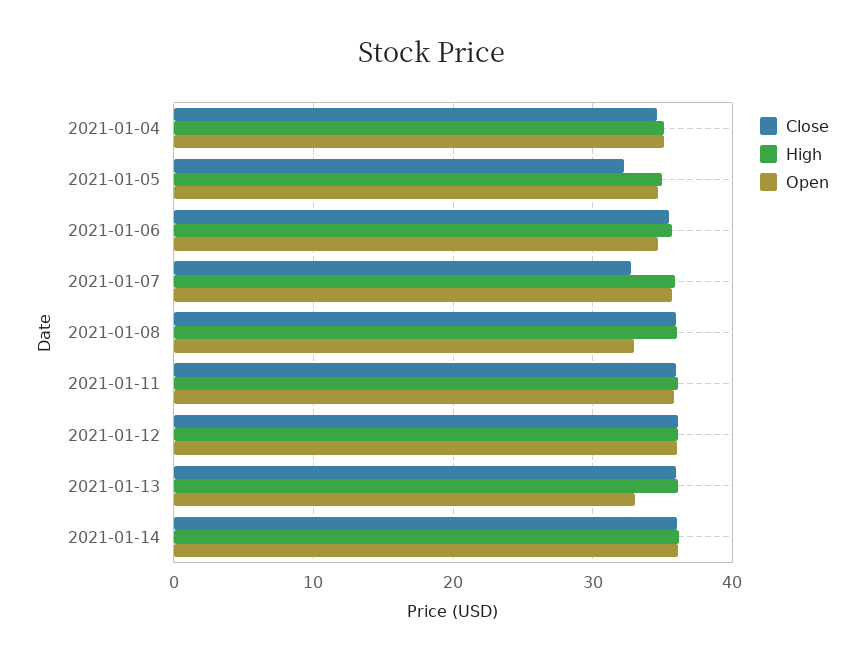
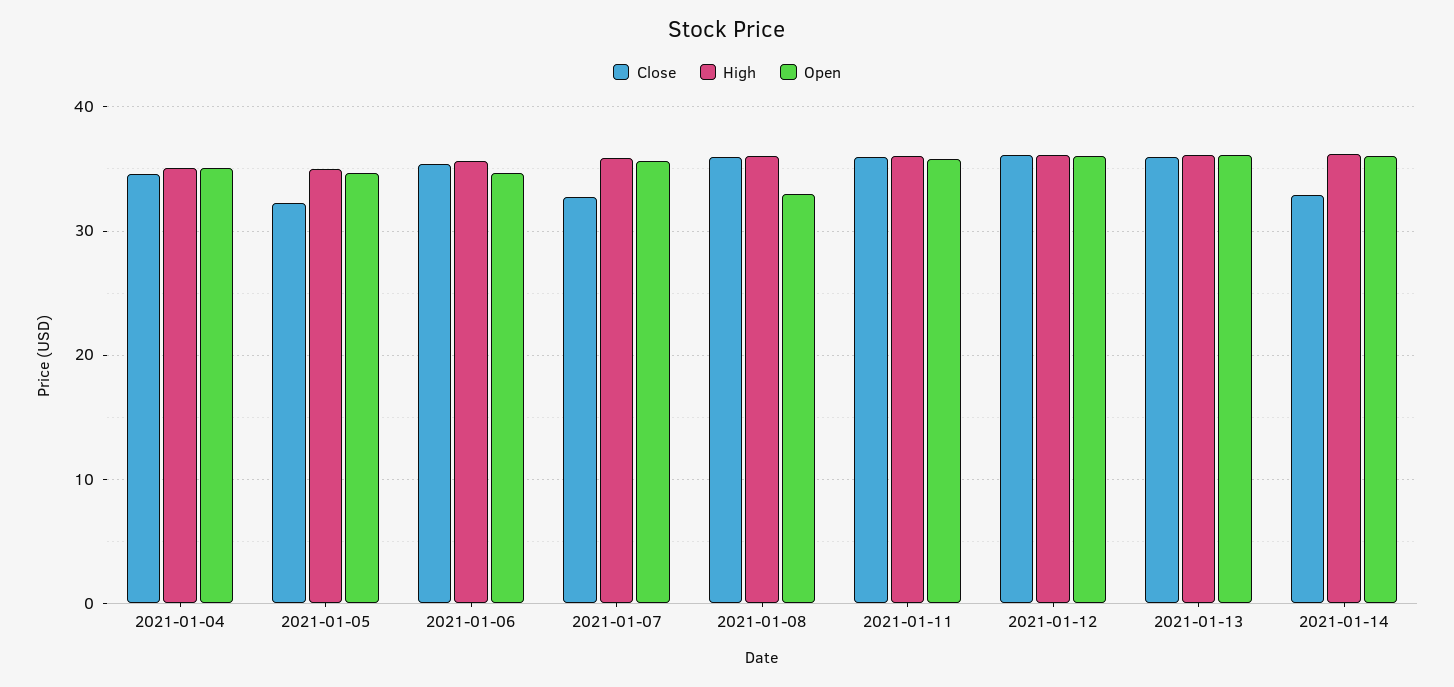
Open, 2021-01-13: 33 -> 36
Close, 2021-01-14: 36 -> 33

